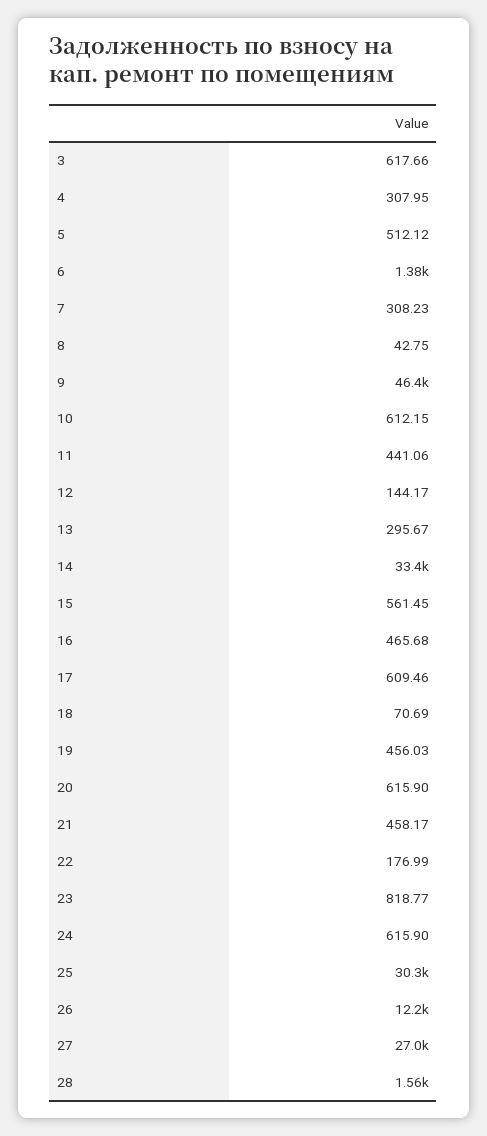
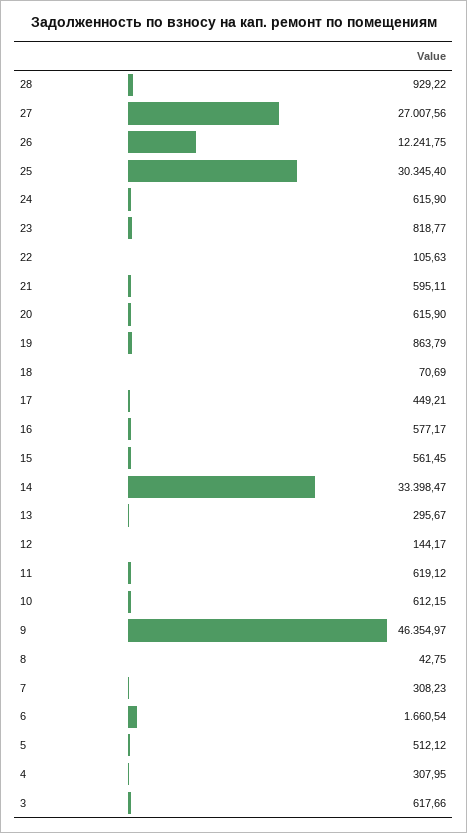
6: 1380 -> 1660.54
11: 441.06 -> 619.12
16: 465.68 -> 577.17
17: 609.46 -> 449.21
19: 456.03 -> 863.79
21: 458.17 -> 595.11
22: 176.99 -> 105.63
28: 1560 -> 929.22

